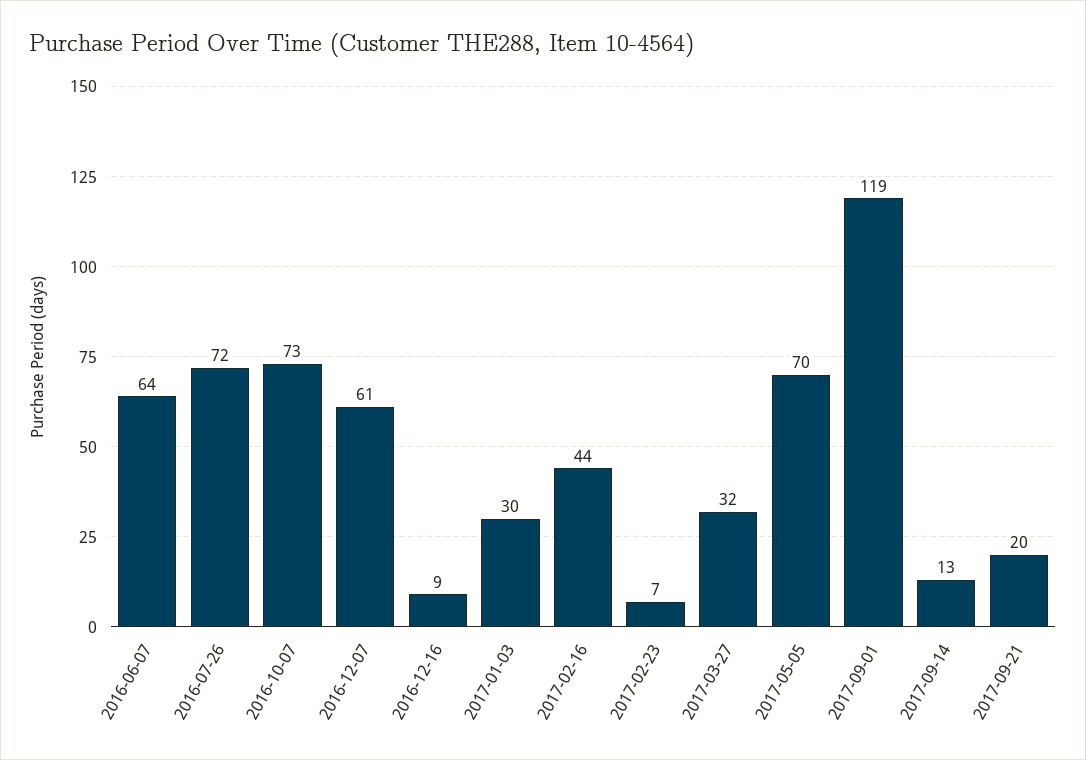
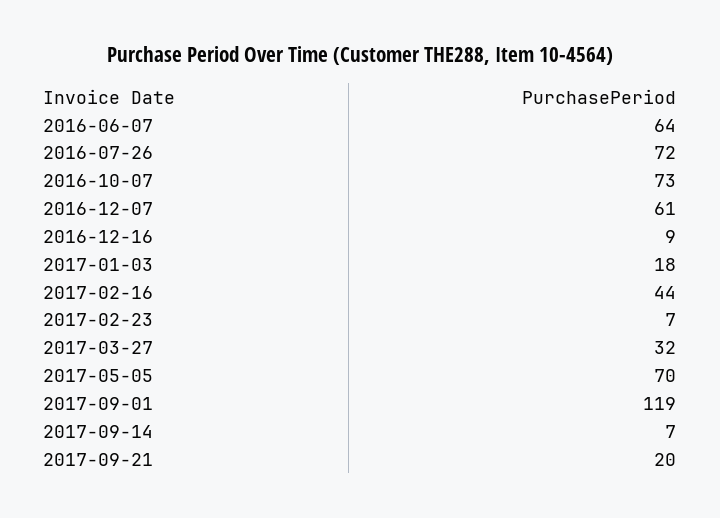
2017-01-03: 30 -> 18
2017-09-14: 13 -> 7

